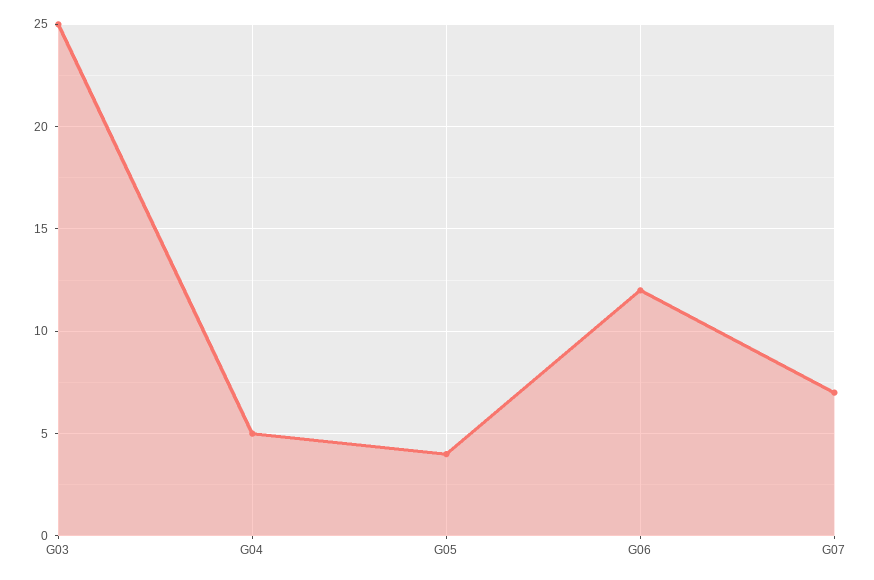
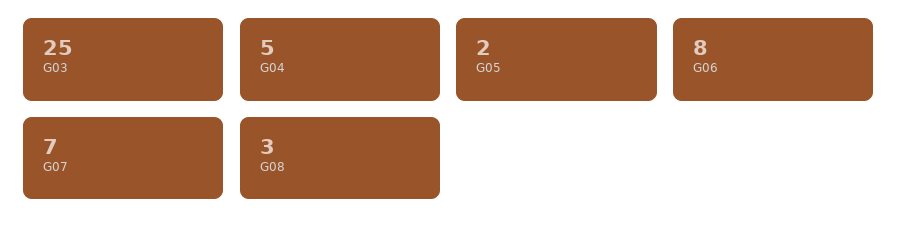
G05: 4 -> 2
G06: 12 -> 8
G08: none -> 3

